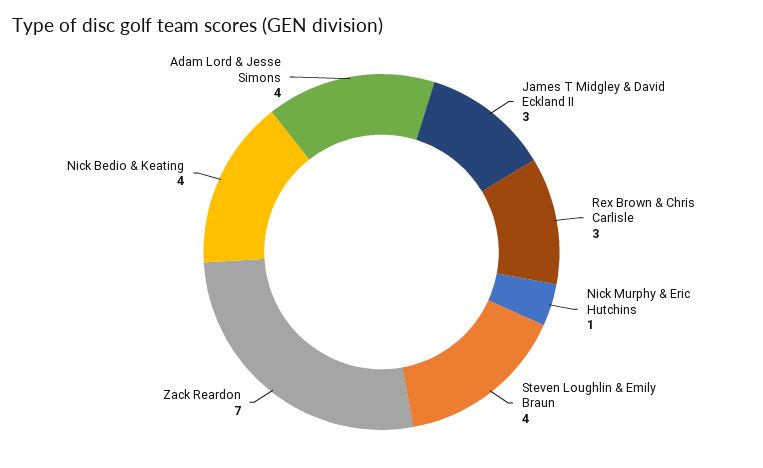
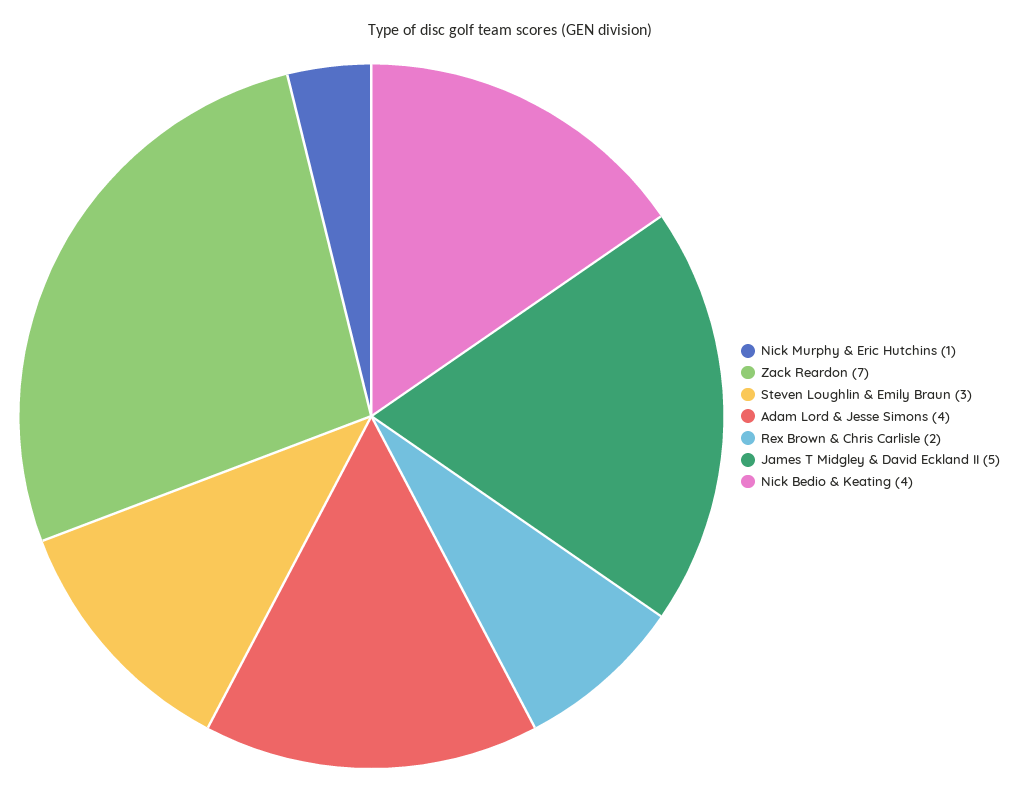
James T Midgley & David Eckland II: 3 -> 5
Rex Brown & Chris Carlisle: 3 -> 2
Steven Loughlin & Emily Braun: 4 -> 3

